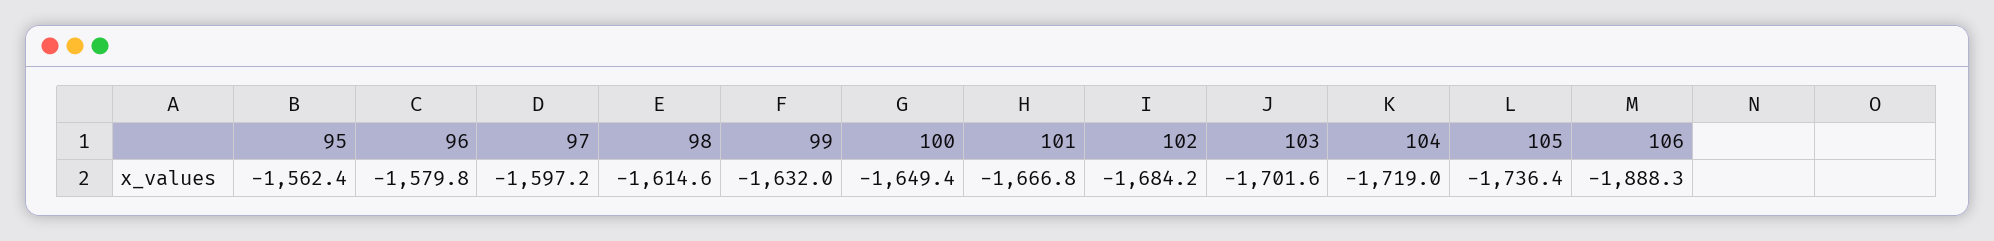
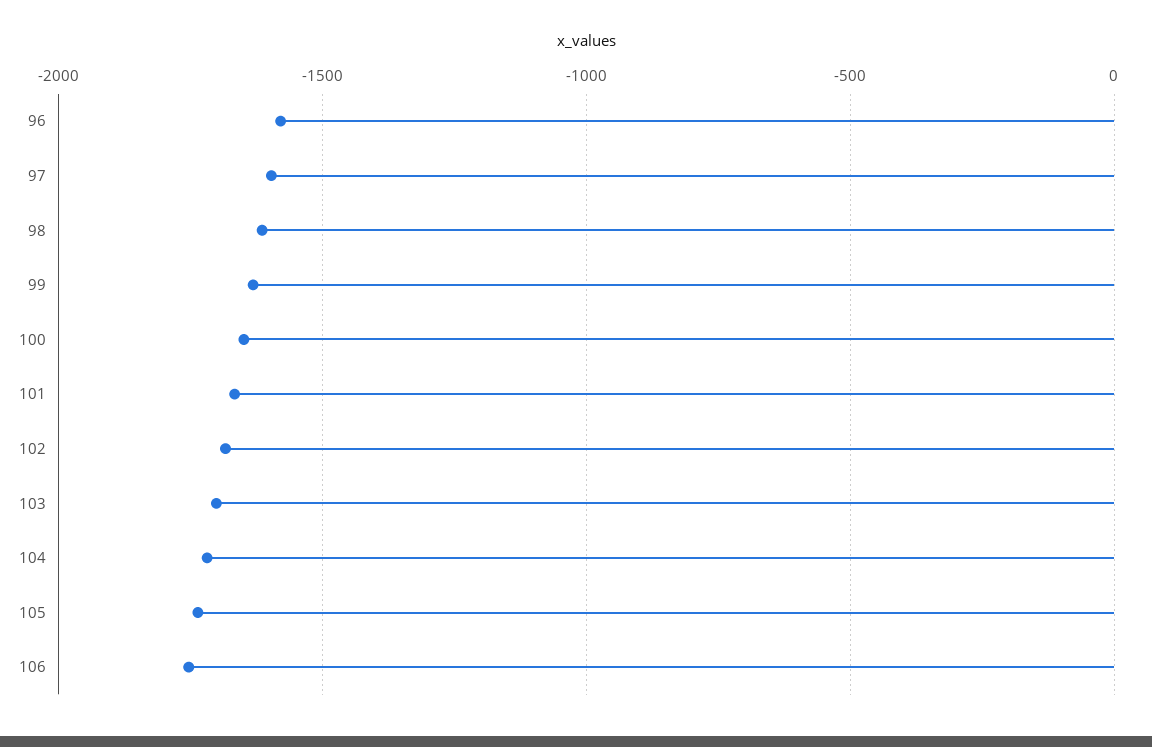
95: -1562.4 -> none
106: -1888.3 -> -1750

